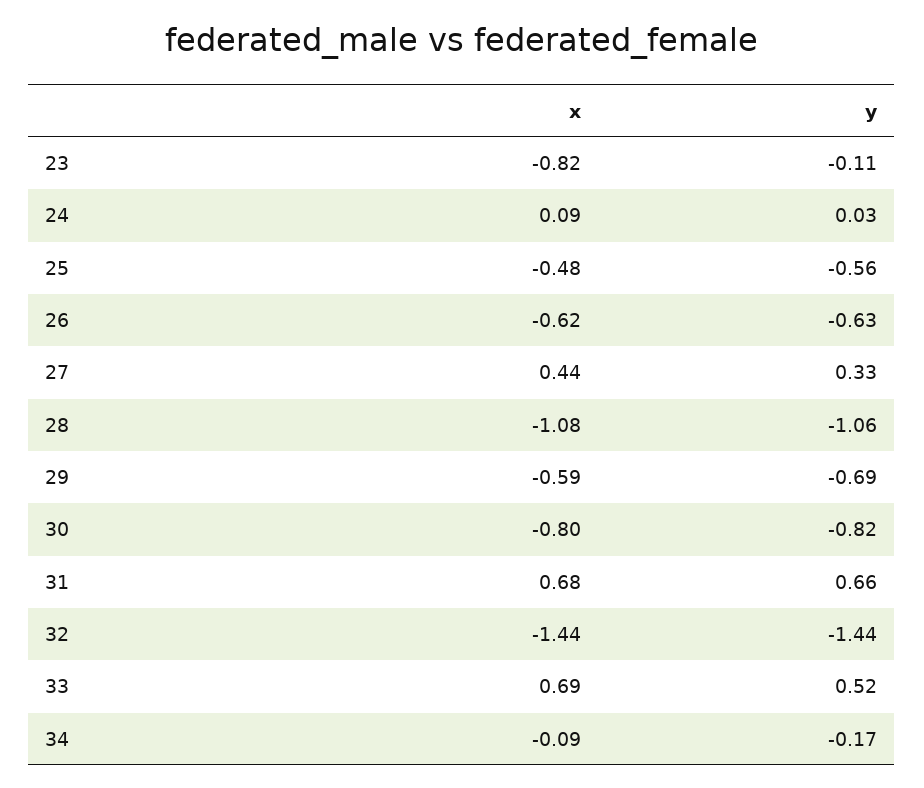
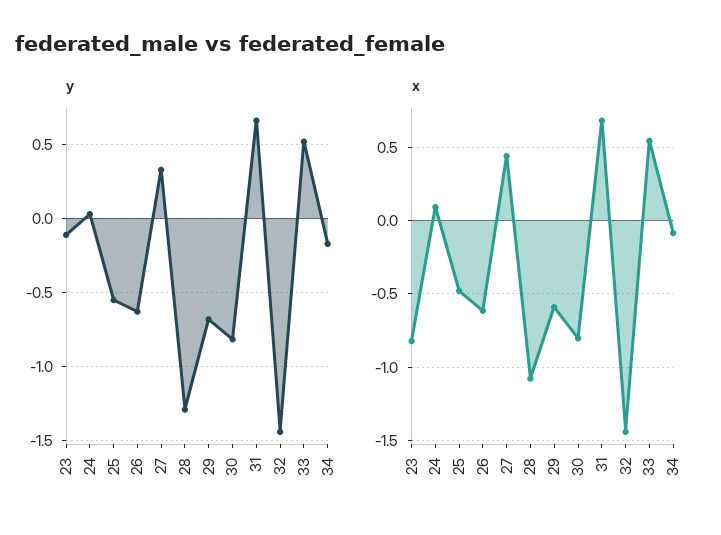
y, 28: -1.06 -> -1.3
x, 33: 0.69 -> 0.55

